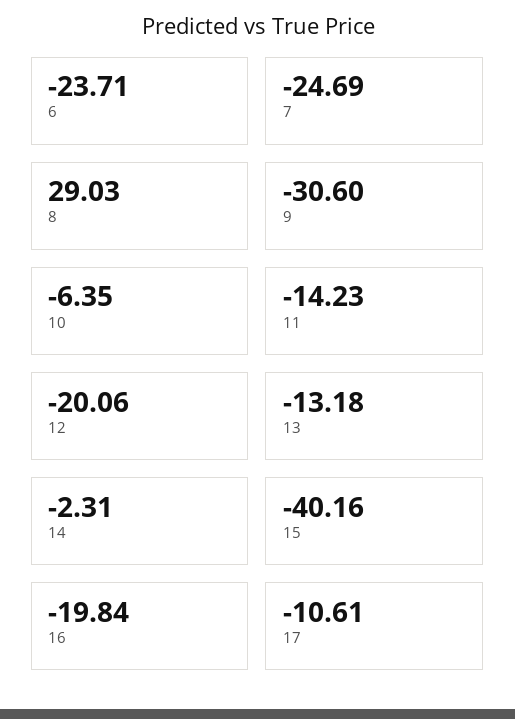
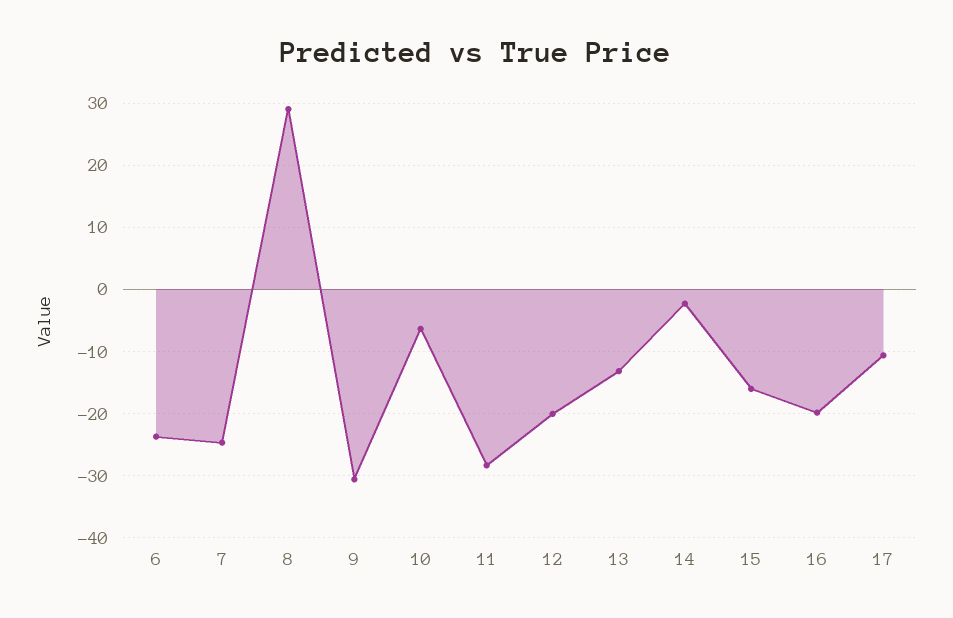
11: -14.23 -> -28
15: -40.16 -> -16

